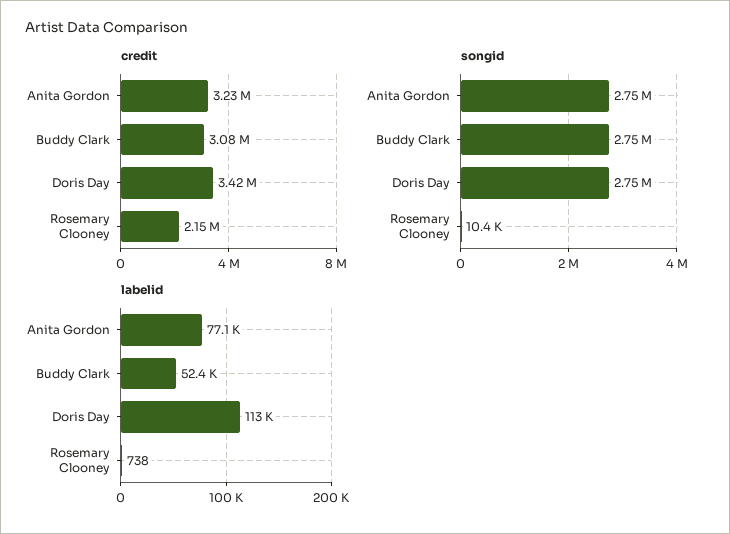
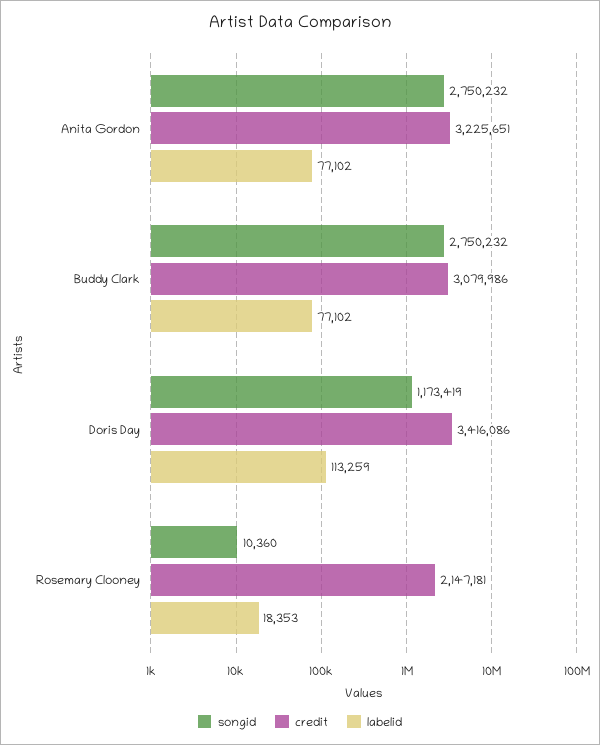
songid, Doris Day: 2750000 -> 1173419
labelid, Buddy Clark: 52400 -> 77102
labelid, Rosemary Clooney: 738 -> 18353

